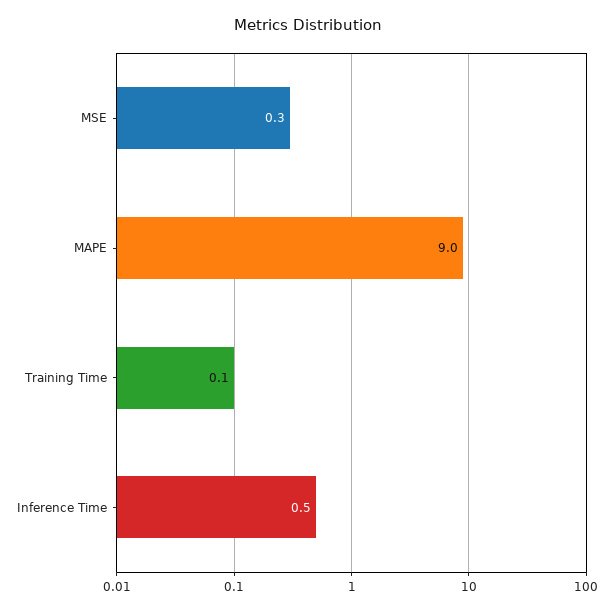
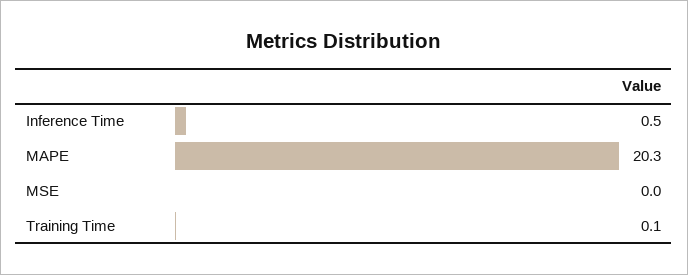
MSE: 0.3 -> 0
MAPE: 9 -> 20.3

